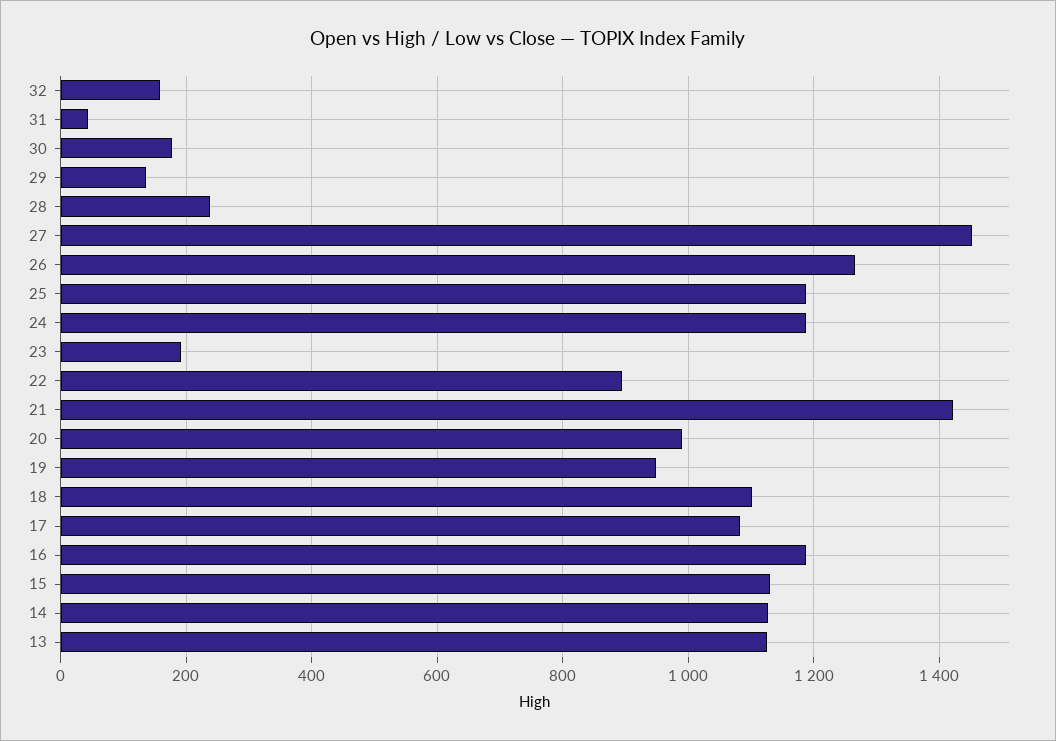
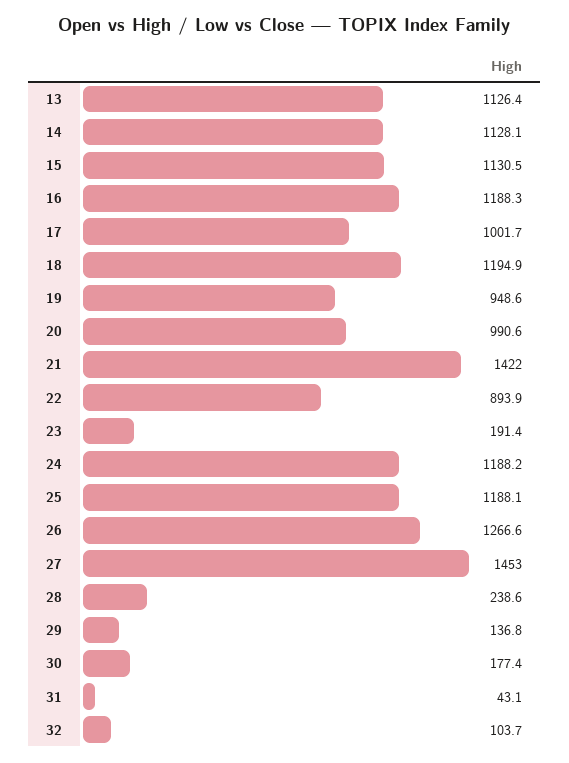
32: 160 -> 103.7
18: 1100 -> 1194.9
17: 1080 -> 1001.7

